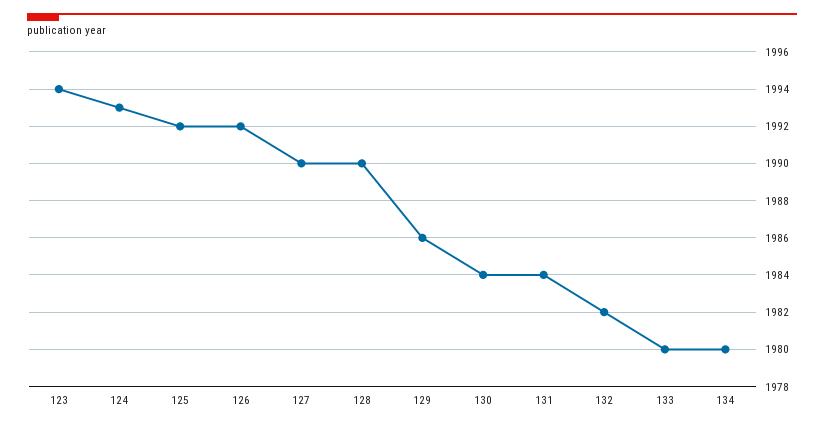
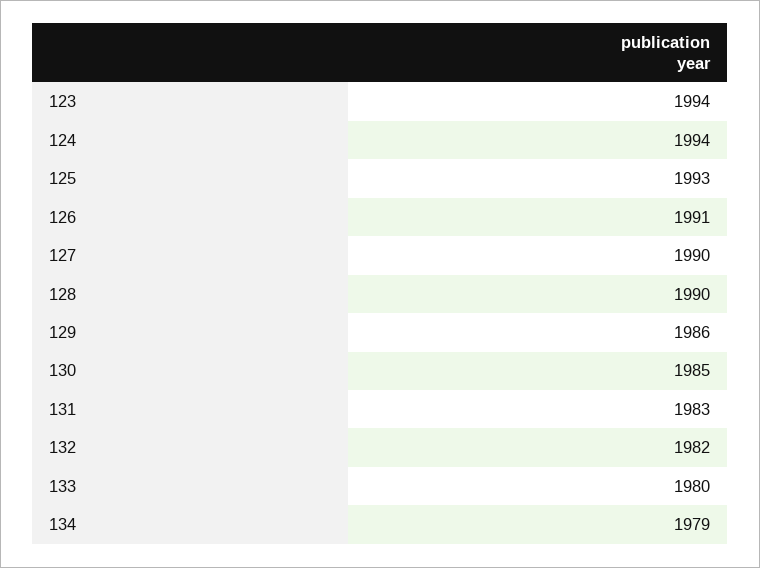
124: 1993 -> 1994
125: 1992 -> 1993
126: 1992 -> 1991
130: 1984 -> 1985
131: 1984 -> 1983
134: 1980 -> 1979

